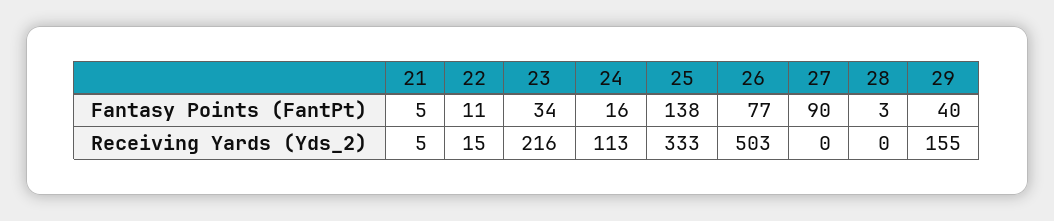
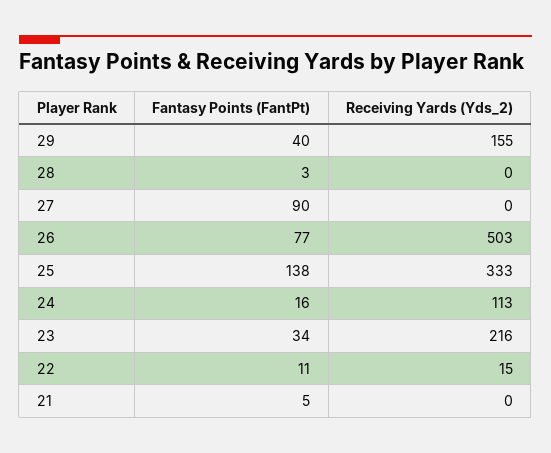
21, Receiving Yards (Yds_2): 5 -> 0

